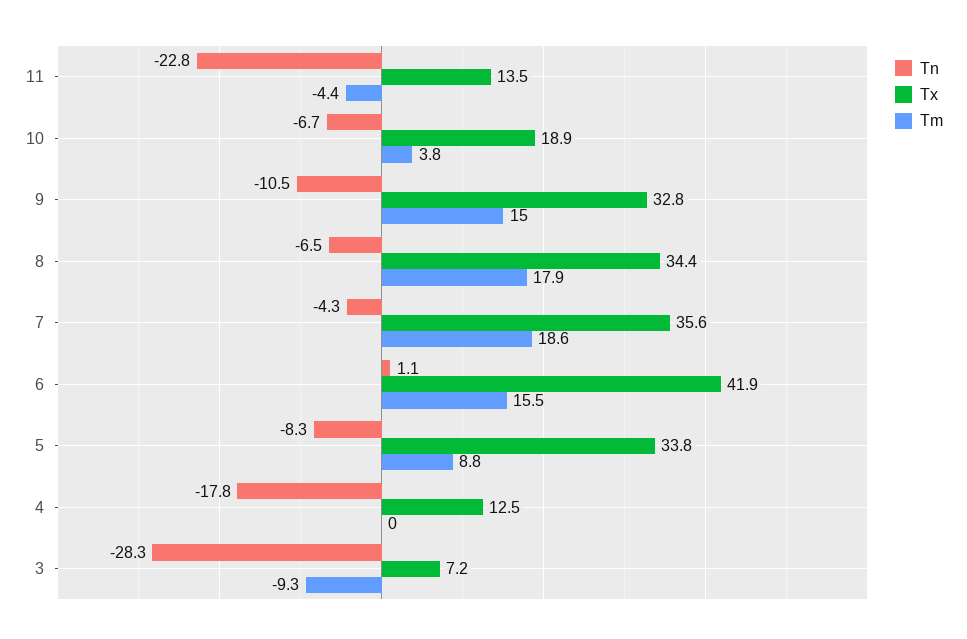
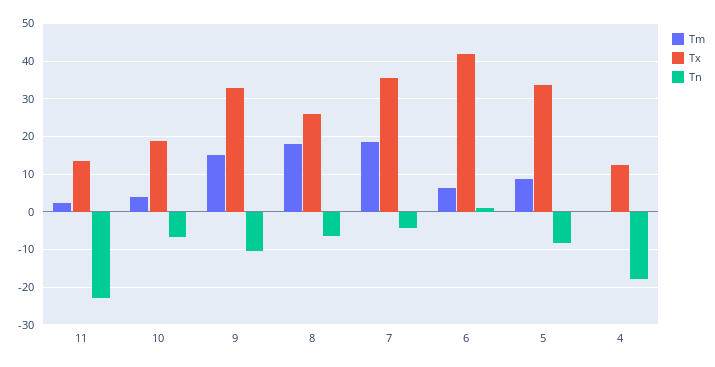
Tm, 11: -4.4 -> 2
Tx, 8: 34.4 -> 26
Tm, 6: 15.5 -> 6
Tn, 3: -28.3 -> none
Tx, 3: 7.2 -> none
Tm, 3: -9.3 -> none

